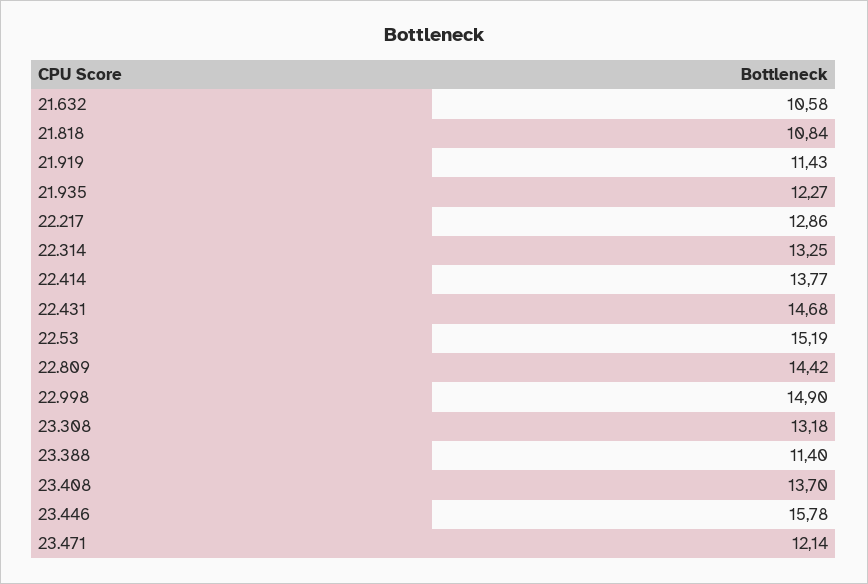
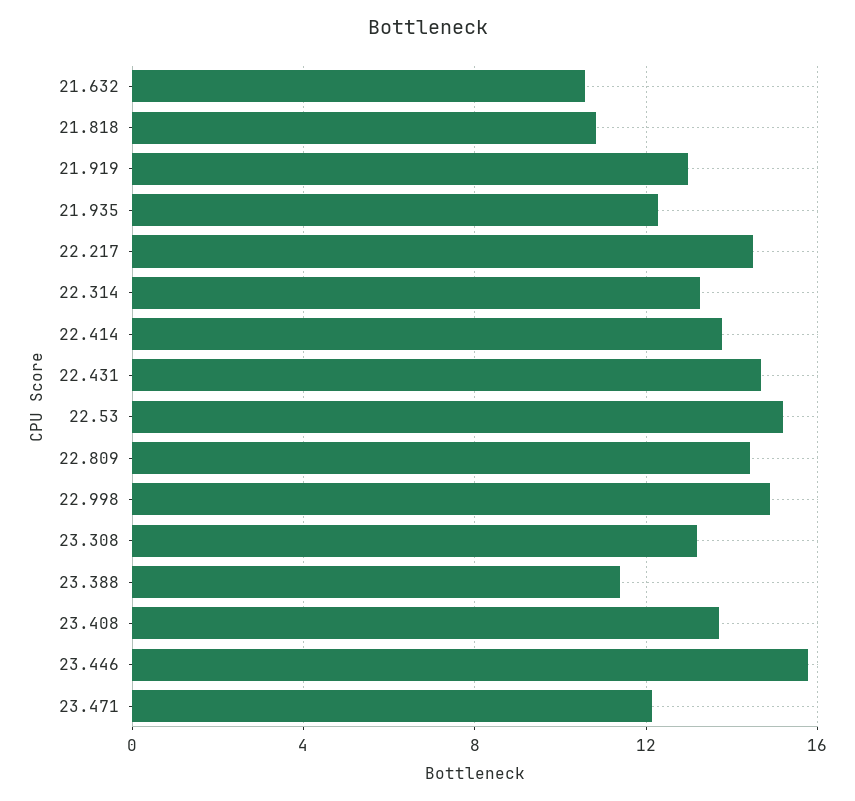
21.919: 11.43 -> 13
22.217: 12.86 -> 14.5

